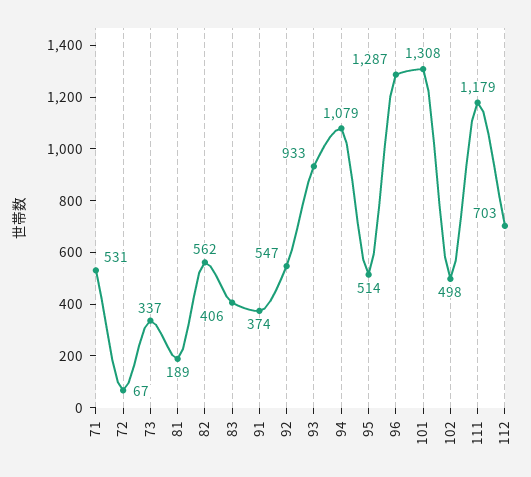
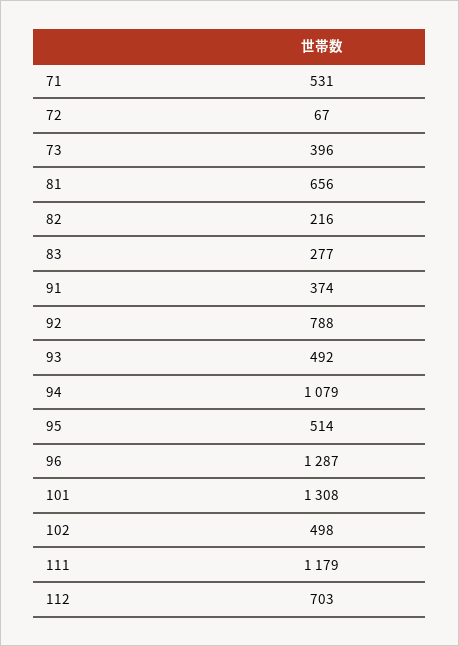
73: 337 -> 396
81: 189 -> 656
82: 562 -> 216
83: 406 -> 277
92: 547 -> 788
93: 933 -> 492

